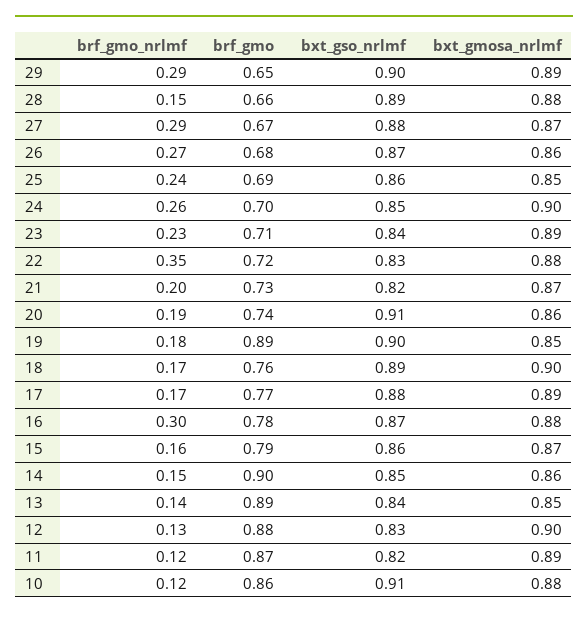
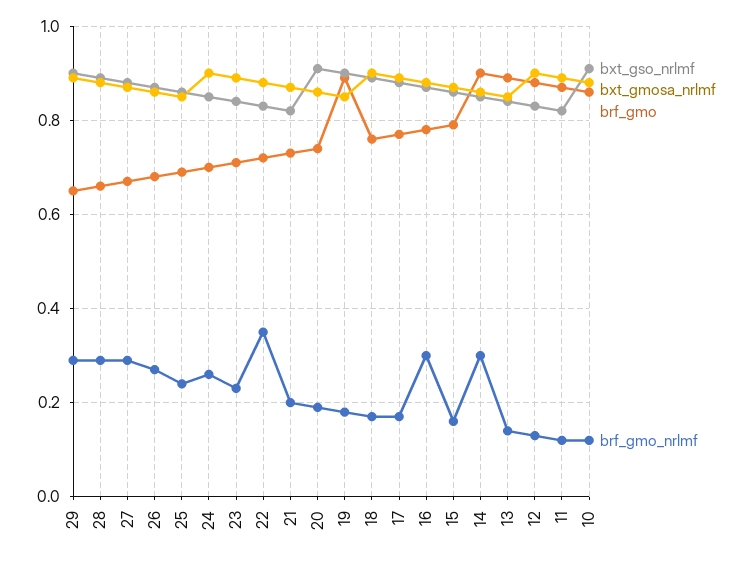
brf_gmo_nrlmf, 28: 0.15 -> 0.3
brf_gmo_nrlmf, 14: 0.15 -> 0.3

